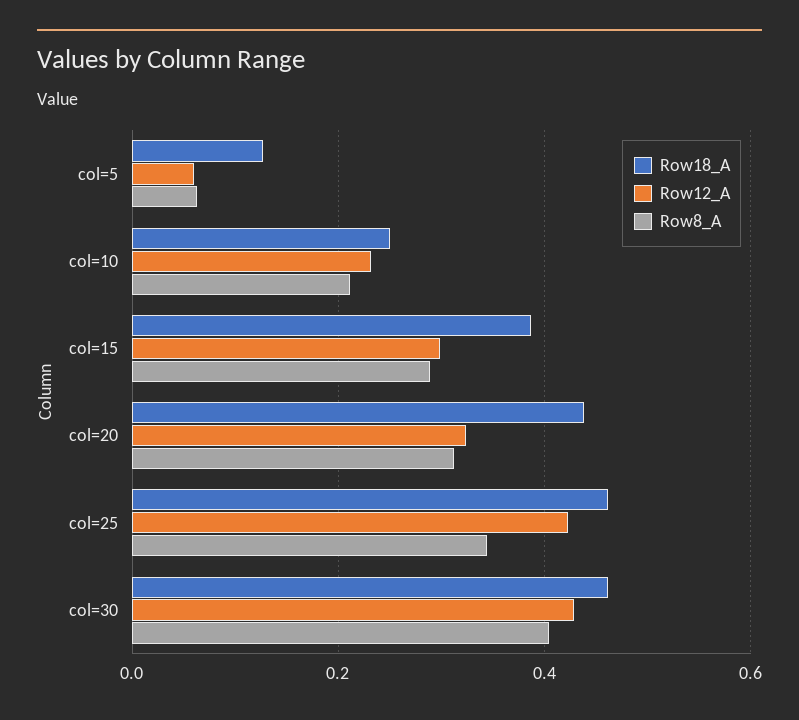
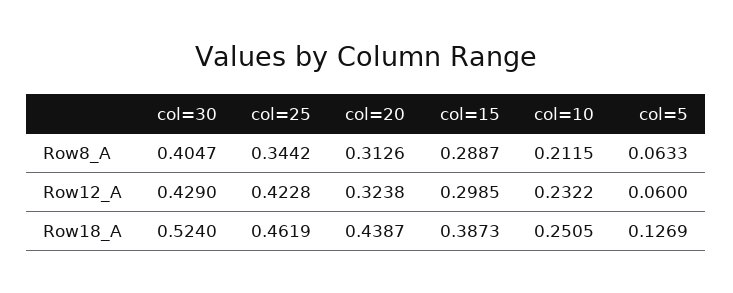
Row18_A, col=30: 0.46 -> 0.524

